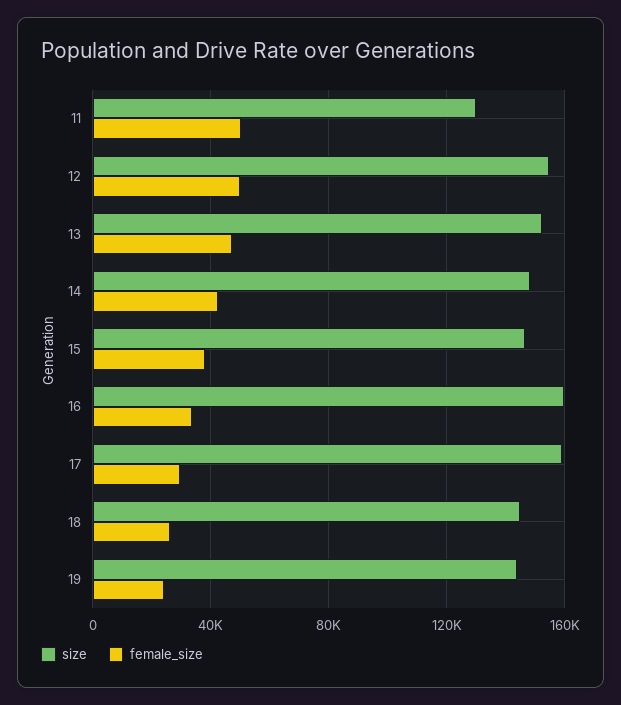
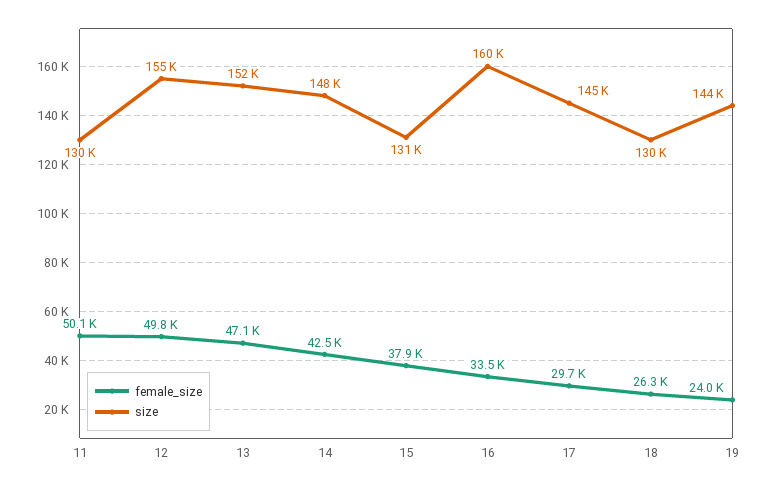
size, 15: 145000 -> 131000
size, 17: 160000 -> 145000
size, 18: 145000 -> 130000

